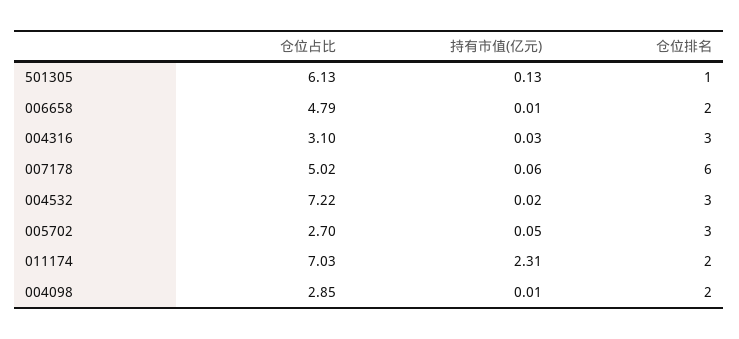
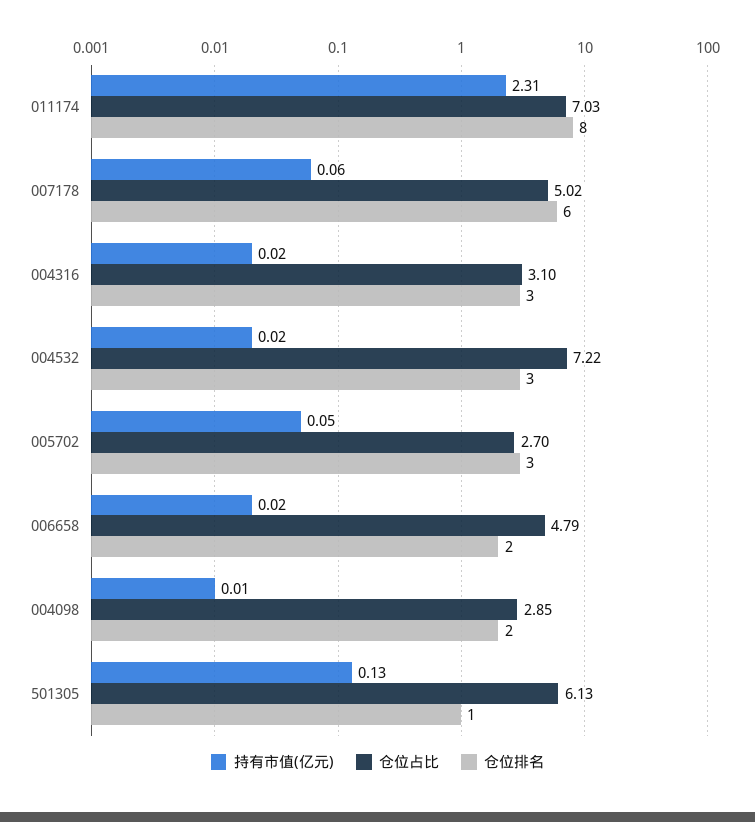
持有市值(亿元), 006658: 0.01 -> 0.02
持有市值(亿元), 004316: 0.03 -> 0.02
仓位排名, 011174: 2 -> 8

